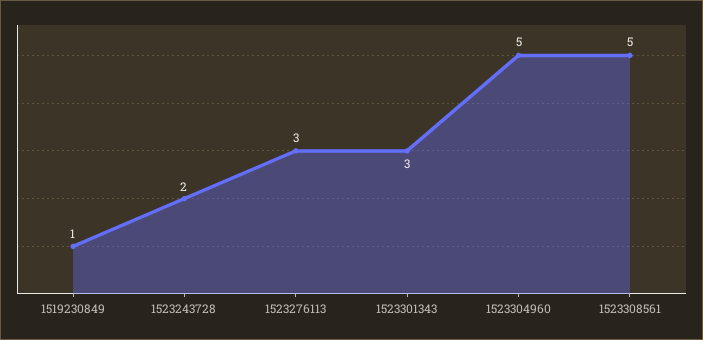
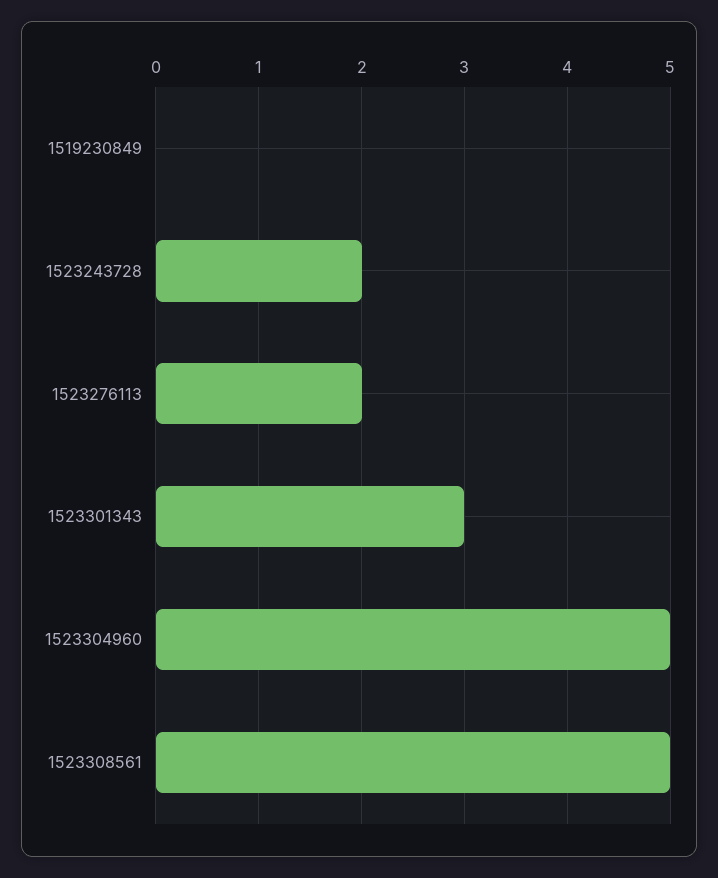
1519230849: 1 -> 0
1523276113: 3 -> 2

